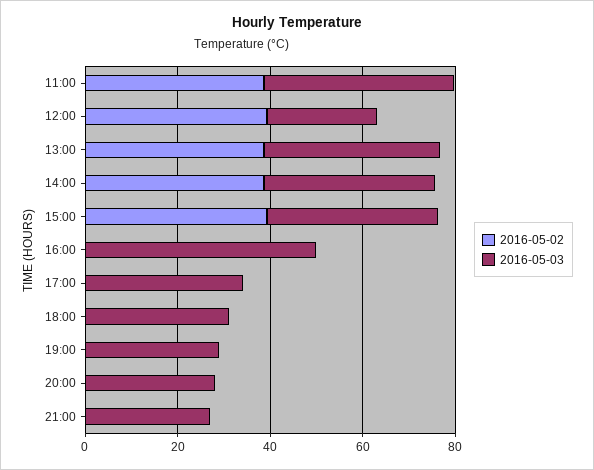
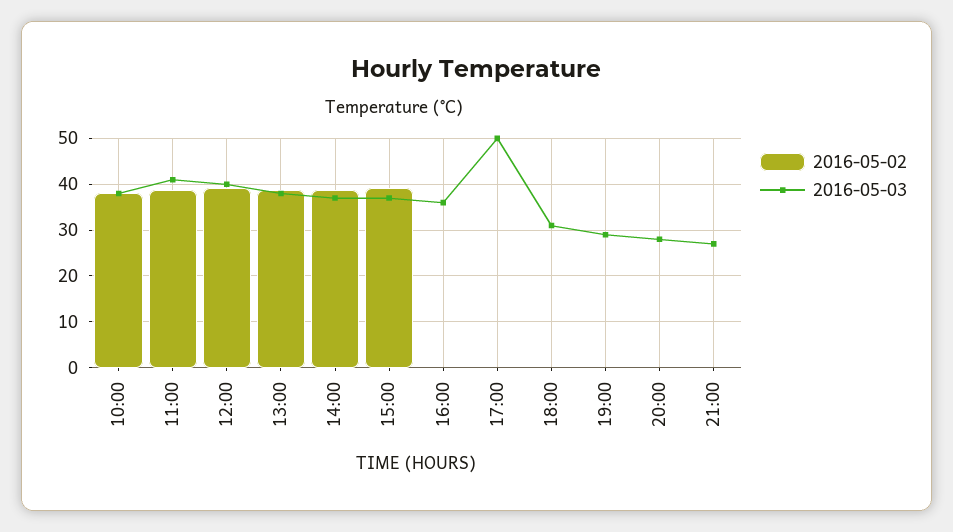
2016-05-03, 12:00: 25 -> 40
2016-05-03, 16:00: 50 -> 36
2016-05-03, 17:00: 35 -> 50
2016-05-02, 10:00: none -> 38
2016-05-03, 10:00: none -> 38

